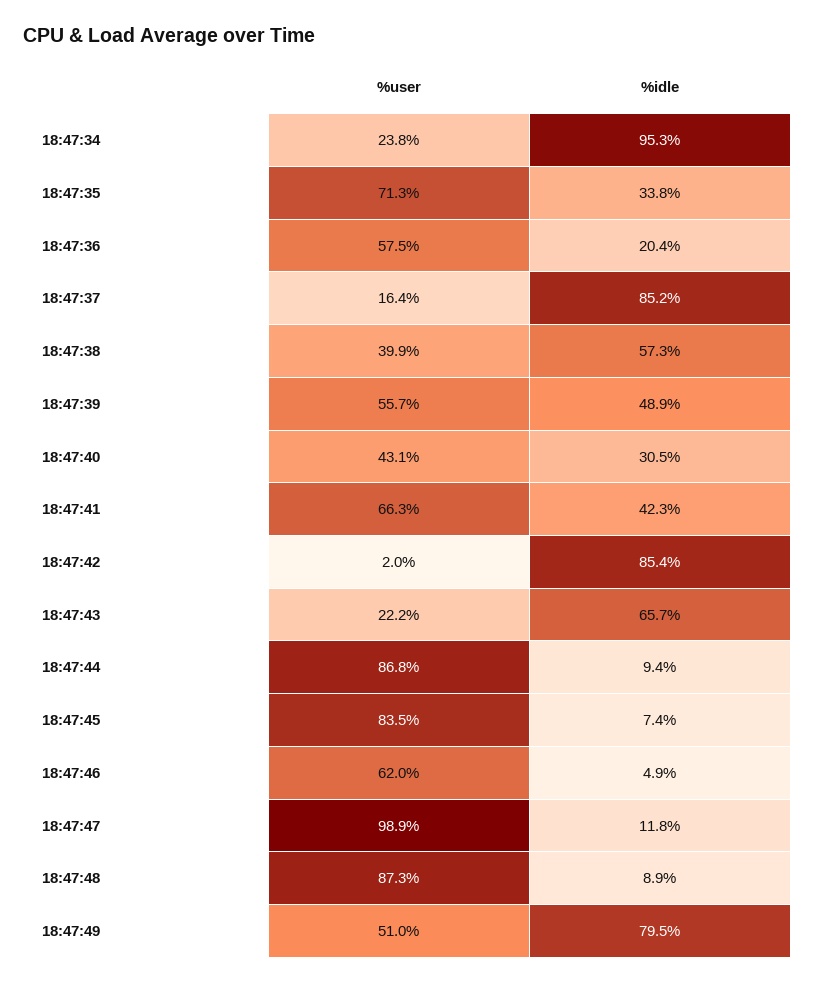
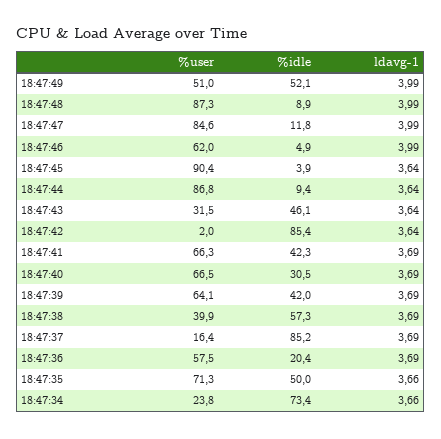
%idle, 18:47:34: 95.3 -> 73.4
%idle, 18:47:35: 33.8 -> 50
%user, 18:47:39: 55.7 -> 64.1
%idle, 18:47:39: 48.9 -> 42
%user, 18:47:40: 43.1 -> 66.5
%user, 18:47:43: 22.2 -> 31.5
%idle, 18:47:43: 65.7 -> 46.1
%user, 18:47:45: 83.5 -> 90.4
%idle, 18:47:45: 7.4 -> 3.9
%user, 18:47:47: 98.9 -> 84.6
%idle, 18:47:49: 79.5 -> 52.1
ldavg-1, 18:47:49: none -> 3.99
ldavg-1, 18:47:48: none -> 3.99
ldavg-1, 18:47:47: none -> 3.99
ldavg-1, 18:47:46: none -> 3.99
ldavg-1, 18:47:45: none -> 3.64
ldavg-1, 18:47:44: none -> 3.64
ldavg-1, 18:47:43: none -> 3.64
ldavg-1, 18:47:42: none -> 3.64
ldavg-1, 18:47:41: none -> 3.69
ldavg-1, 18:47:40: none -> 3.69
ldavg-1, 18:47:39: none -> 3.69
ldavg-1, 18:47:38: none -> 3.69
ldavg-1, 18:47:37: none -> 3.69
ldavg-1, 18:47:36: none -> 3.69
ldavg-1, 18:47:35: none -> 3.66
ldavg-1, 18:47:34: none -> 3.66

